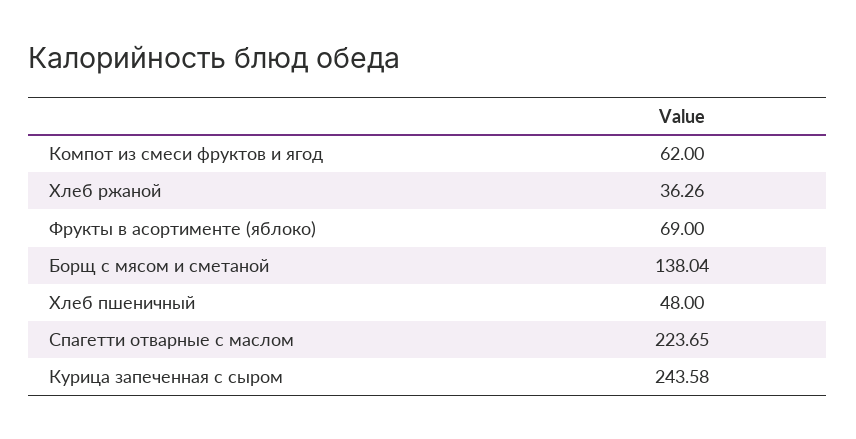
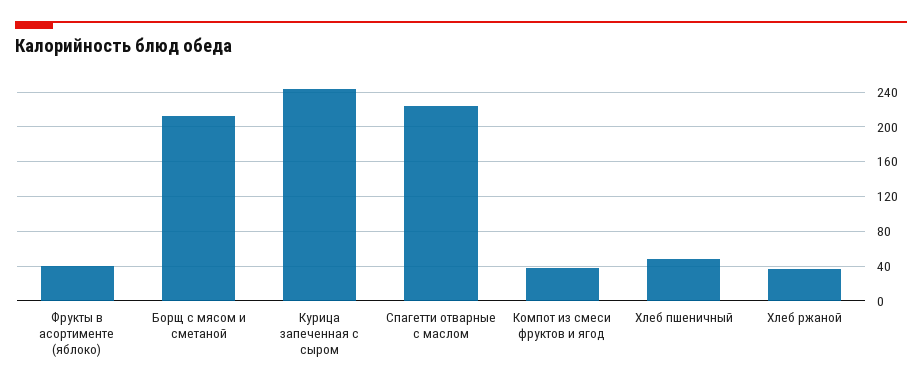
Компот из смеси фруктов и ягод: 62 -> 40
Фрукты в асортименте (яблоко): 69 -> 40
Борщ с мясом и сметаной: 138.04 -> 210

